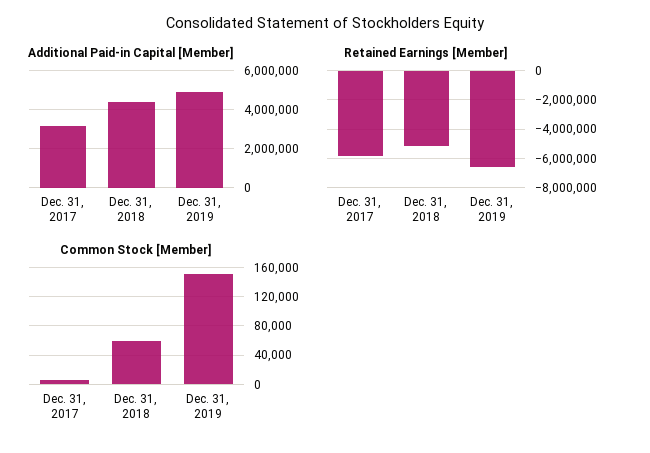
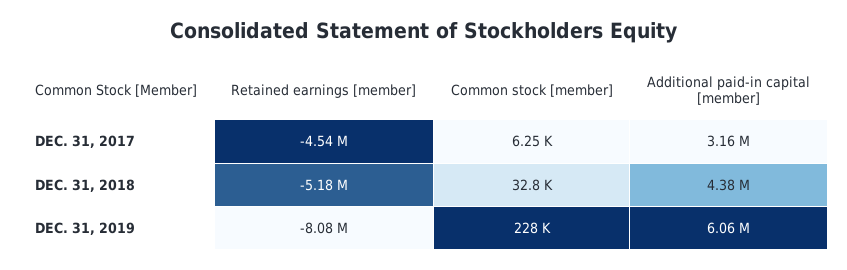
Additional Paid-in Capital [Member], Dec. 31, 2019: 5000000 -> 6060000
Retained Earnings [Member], Dec. 31, 2017: -6000000 -> -4540000
Retained Earnings [Member], Dec. 31, 2019: -6500000 -> -8080000
Common Stock [Member], Dec. 31, 2018: 60000 -> 32800
Common Stock [Member], Dec. 31, 2019: 150000 -> 228000

